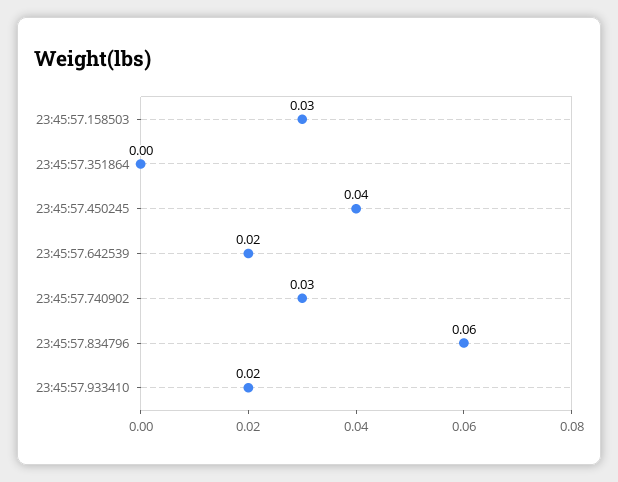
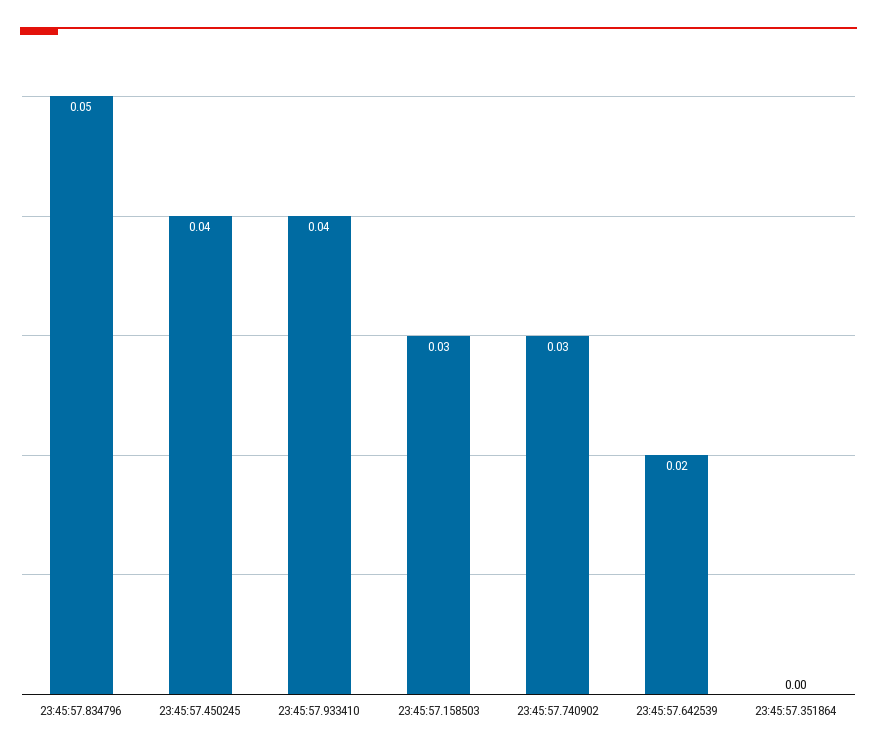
23:45:57.834796: 0.06 -> 0.05
23:45:57.933410: 0.02 -> 0.04

